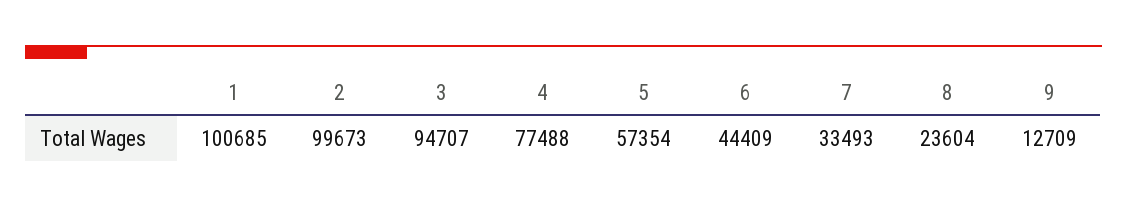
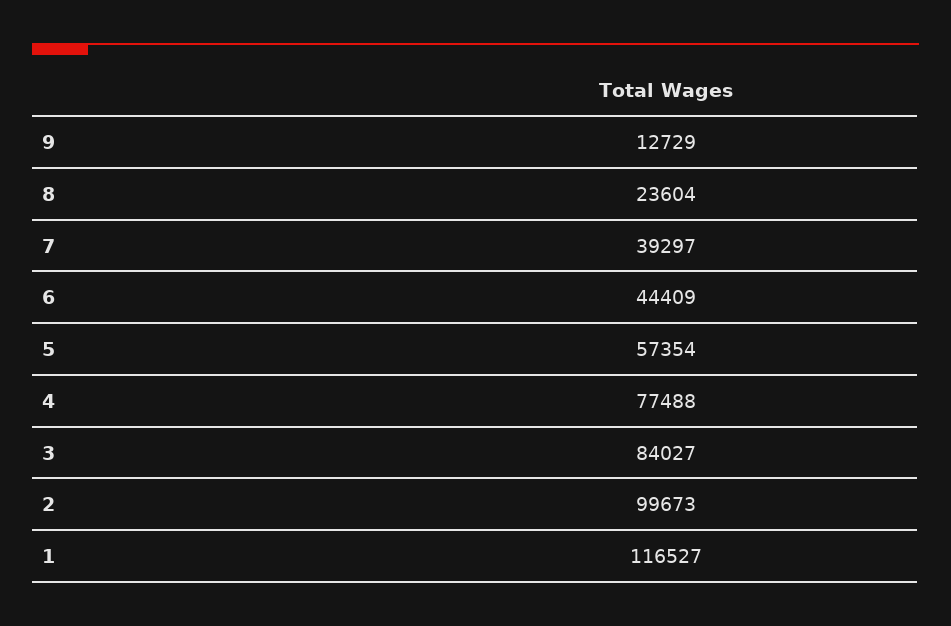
1: 100685 -> 116527
3: 94707 -> 84027
7: 33493 -> 39297
9: 12709 -> 12729

